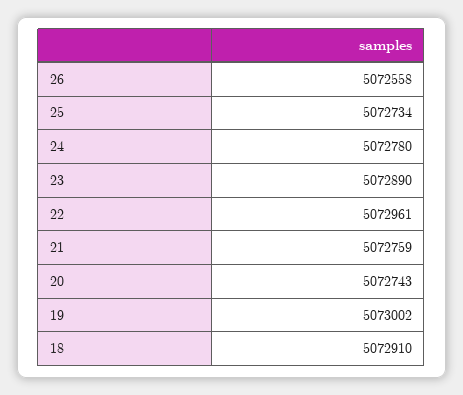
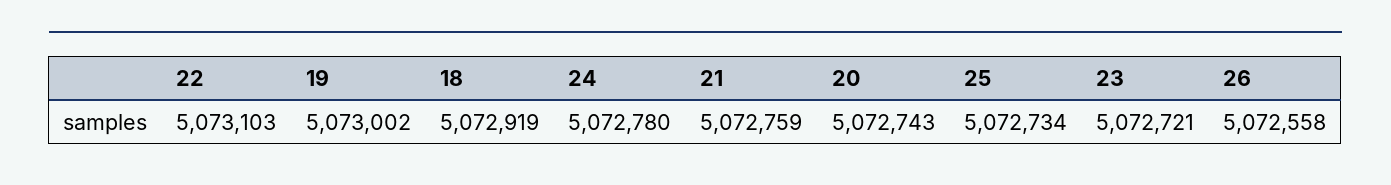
23: 5072890 -> 5072721
22: 5072961 -> 5073103
18: 5072910 -> 5072919

